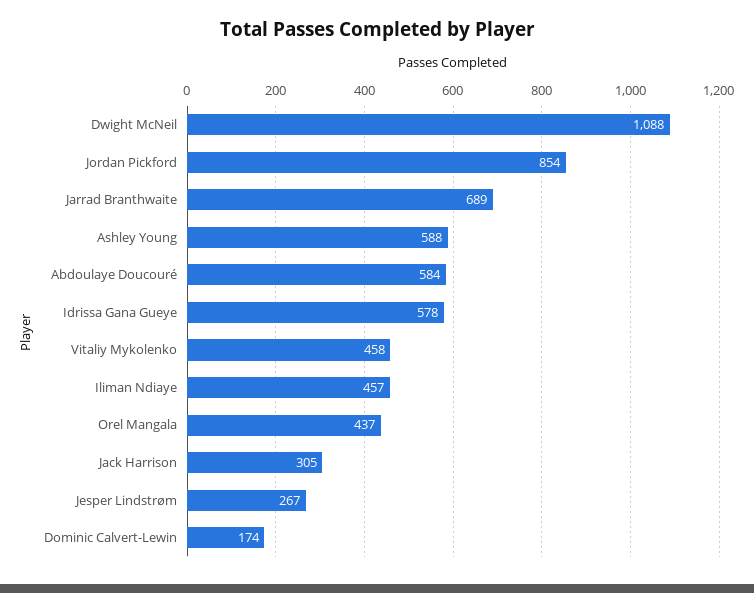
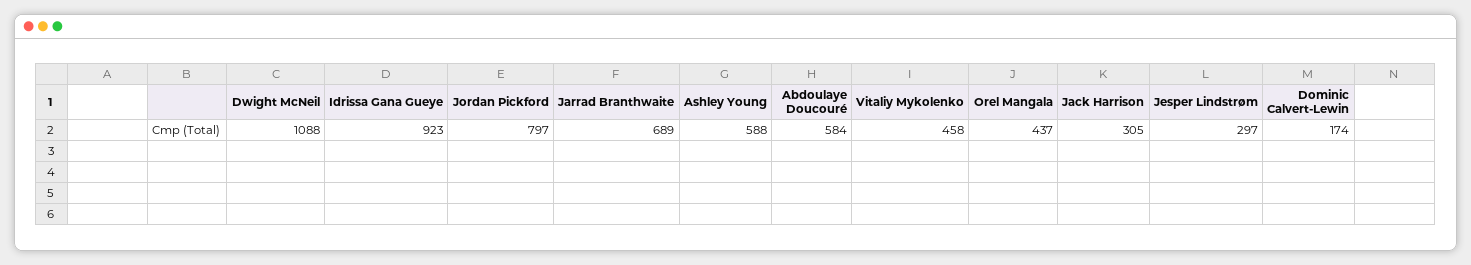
Jordan Pickford: 854 -> 797
Idrissa Gana Gueye: 578 -> 923
Iliman Ndiaye: 457 -> none
Jesper Lindstrøm: 267 -> 297

